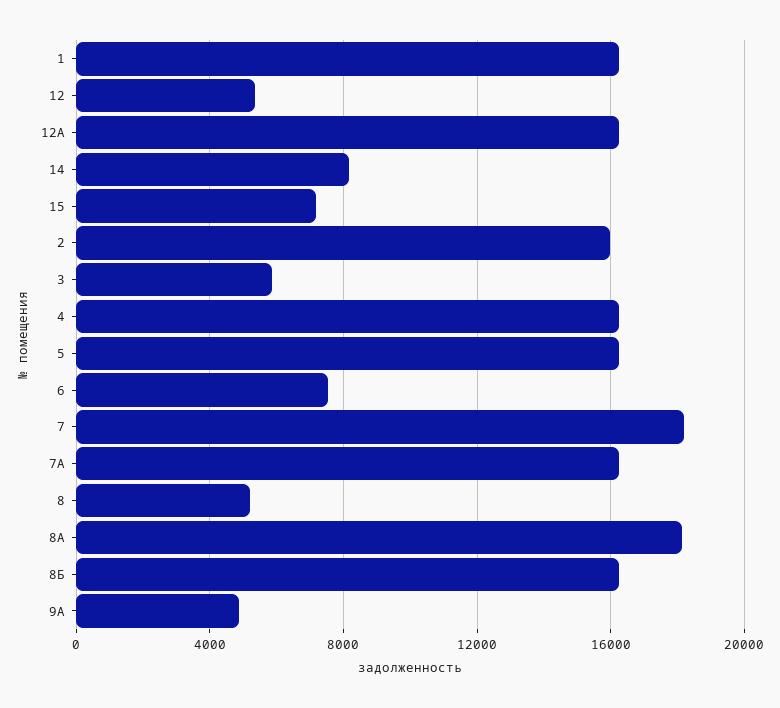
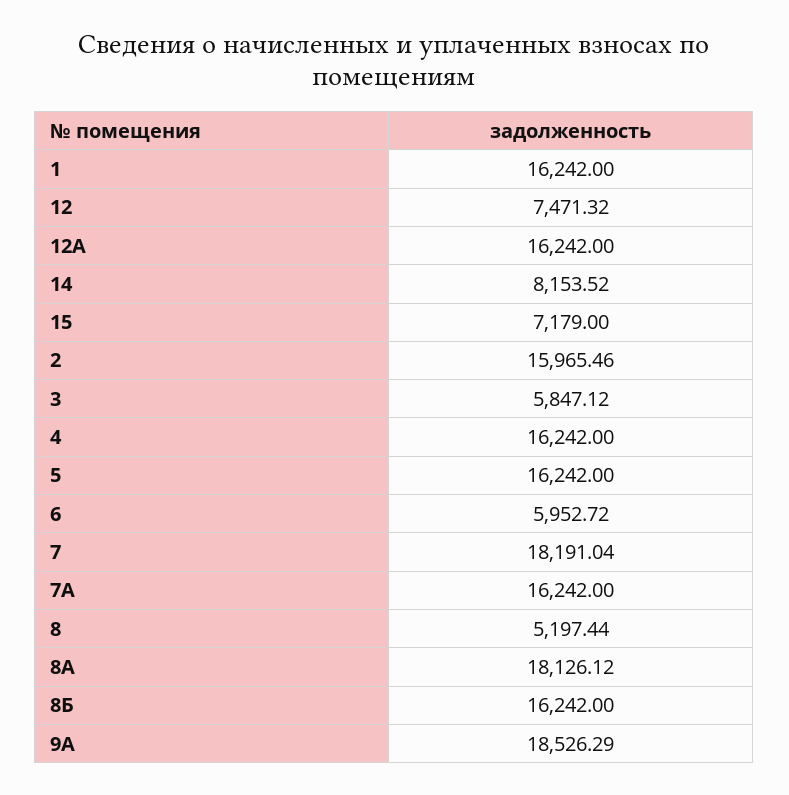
12: 5500 -> 7471.32
6: 7500 -> 5952.72
9А: 5000 -> 18526.29

